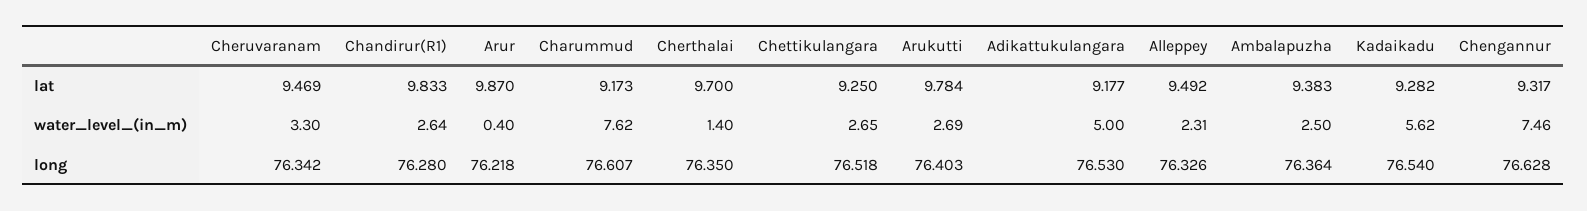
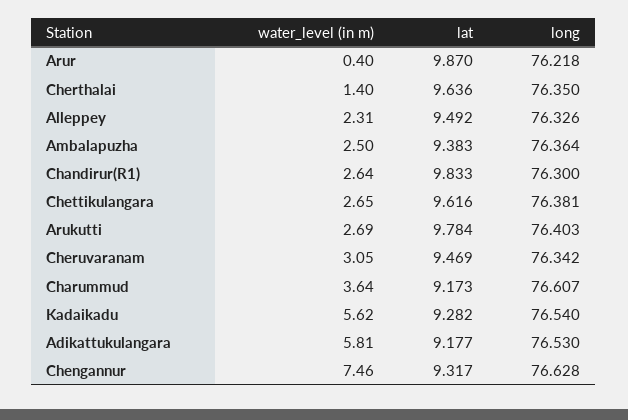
Cherthalai, lat: 9.7 -> 9.636
Chettikulangara, lat: 9.25 -> 9.616
Cheruvaranam, water_level_(in_m): 3.3 -> 3.05
Charummud, water_level_(in_m): 7.62 -> 3.64
Adikattukulangara, water_level_(in_m): 5 -> 5.81
Chandirur(R1), long: 76.28 -> 76.3
Chettikulangara, long: 76.518 -> 76.381

